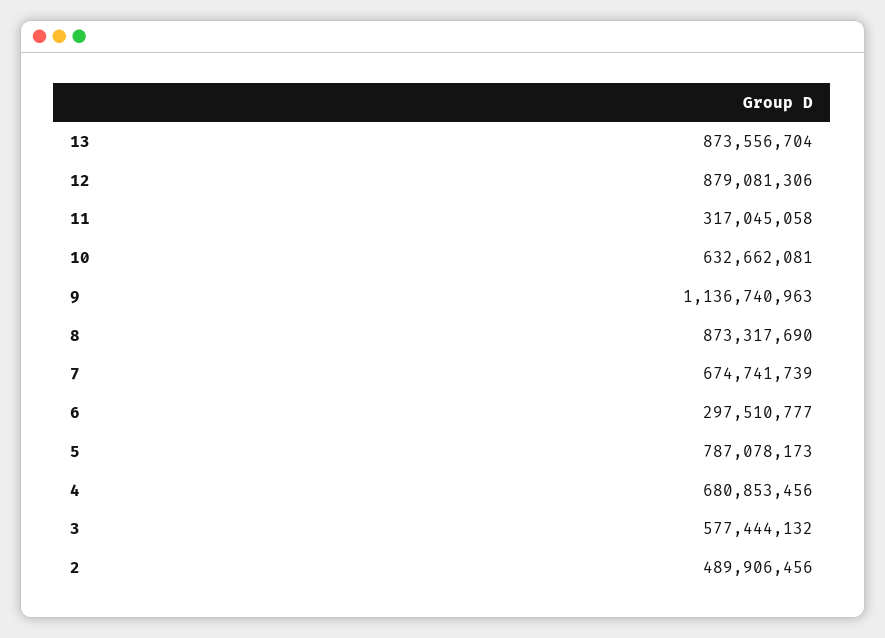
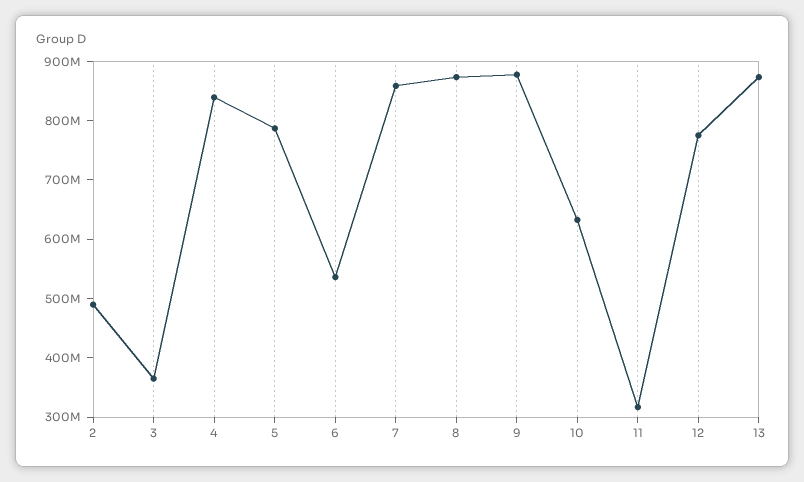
12: 879081306 -> 780000000
9: 1136740963 -> 880000000
7: 674741739 -> 860000000
6: 297510777 -> 540000000
4: 680853456 -> 840000000
3: 577444132 -> 360000000

